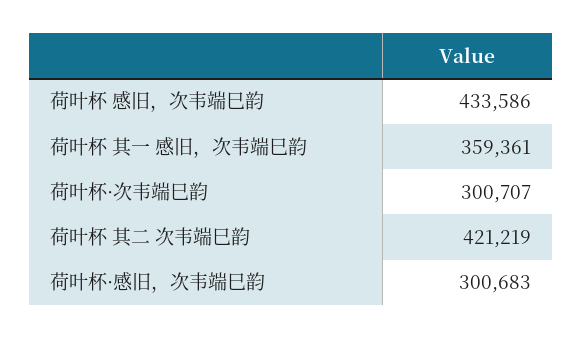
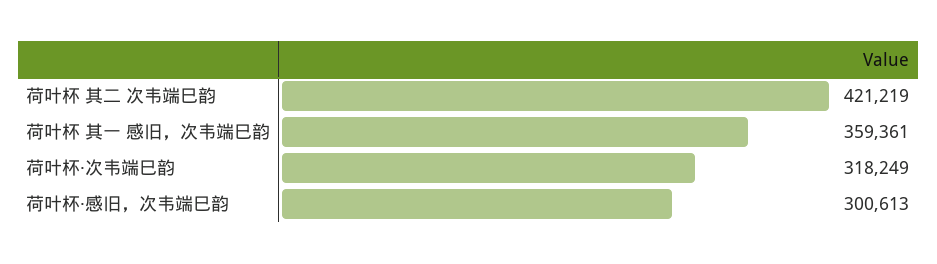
荷叶杯 感旧，次韦端巳韵: 433586 -> none
荷叶杯·次韦端巳韵: 300707 -> 318249
荷叶杯·感旧，次韦端巳韵: 300683 -> 300613

